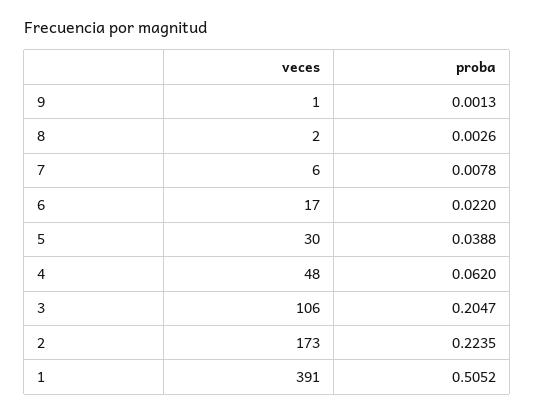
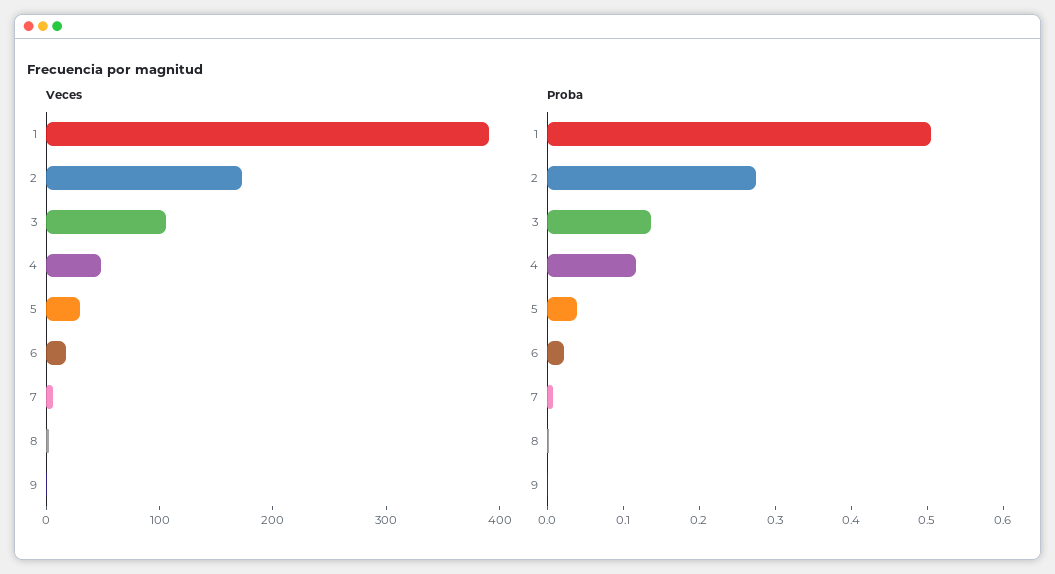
proba, 4: 0.062 -> 0.12
proba, 3: 0.2047 -> 0.14
proba, 2: 0.2235 -> 0.28

